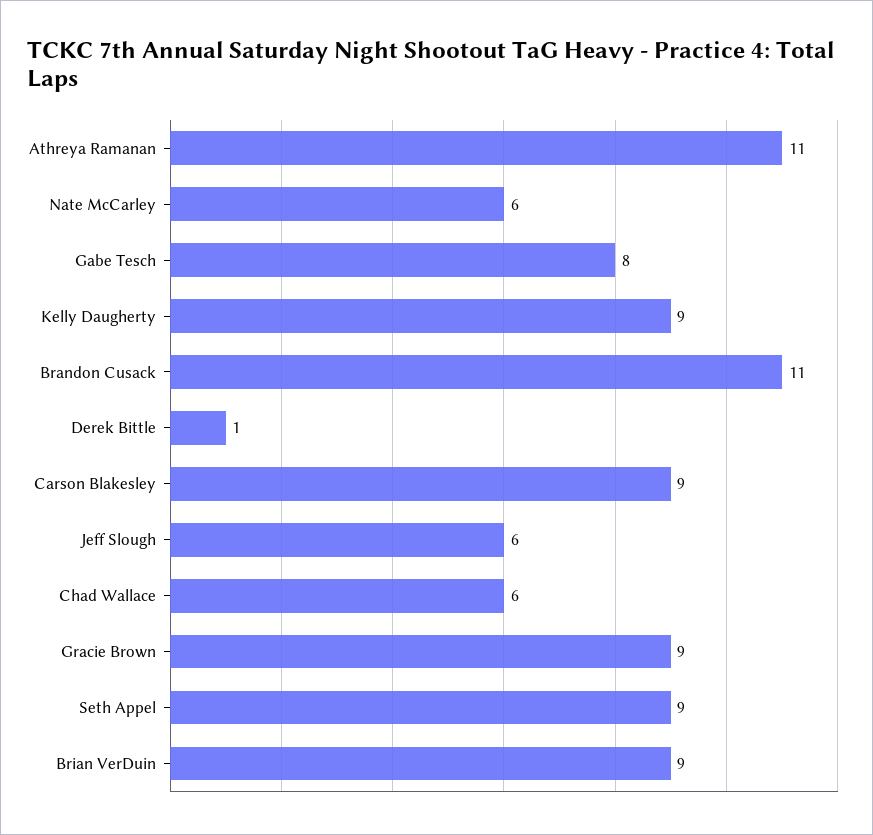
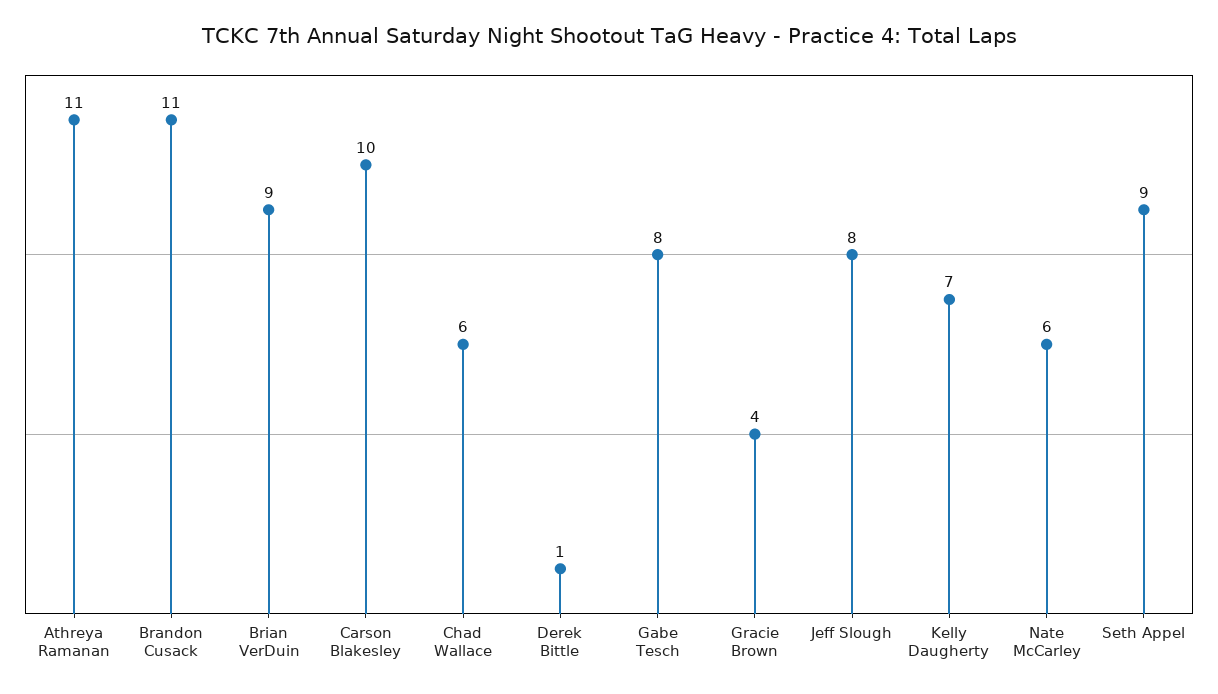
Kelly Daugherty: 9 -> 7
Carson Blakesley: 9 -> 10
Jeff Slough: 6 -> 8
Gracie Brown: 9 -> 4

